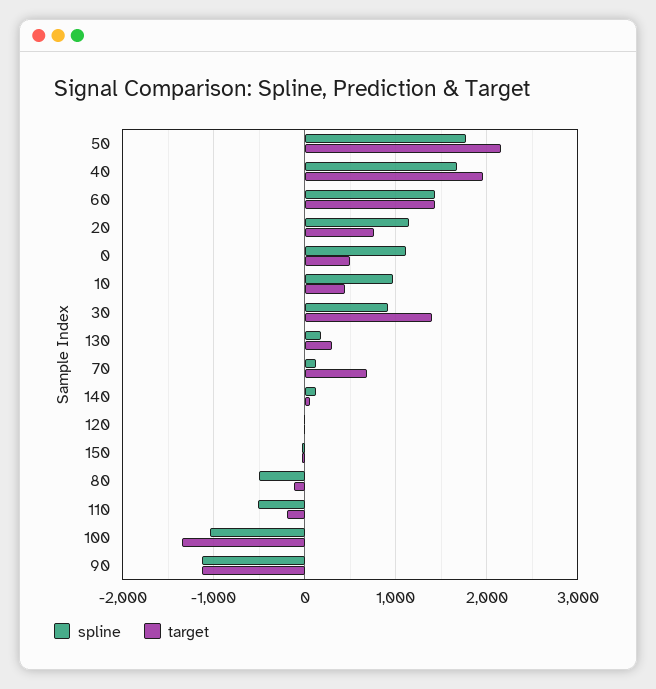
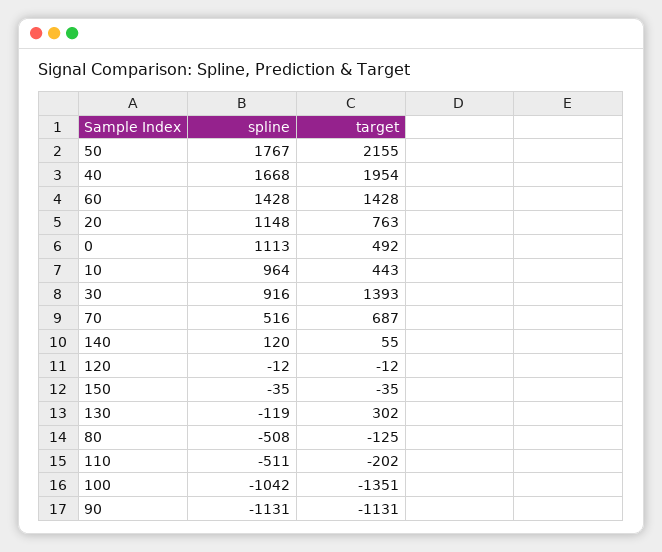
spline, 130: 200 -> -119
spline, 70: 100 -> 516

